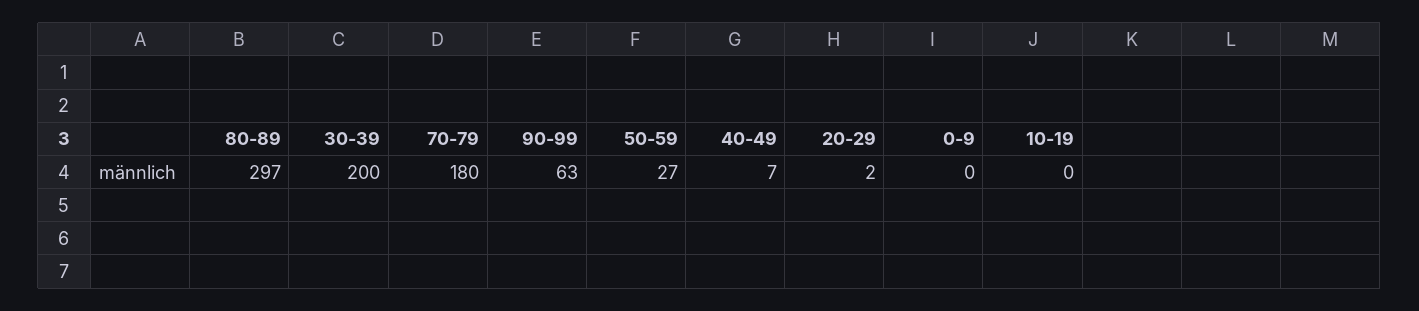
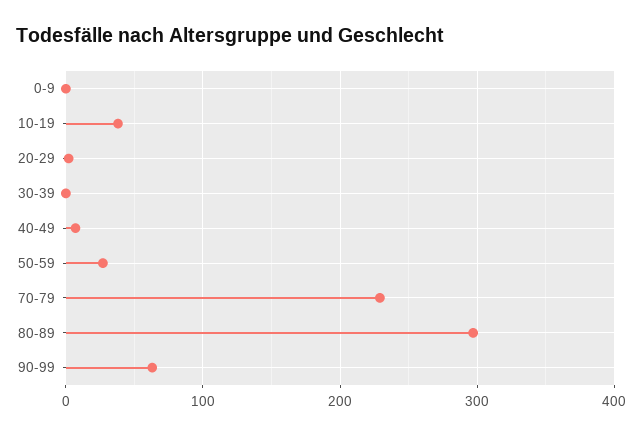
30-39: 200 -> 0
70-79: 180 -> 230
10-19: 0 -> 40

